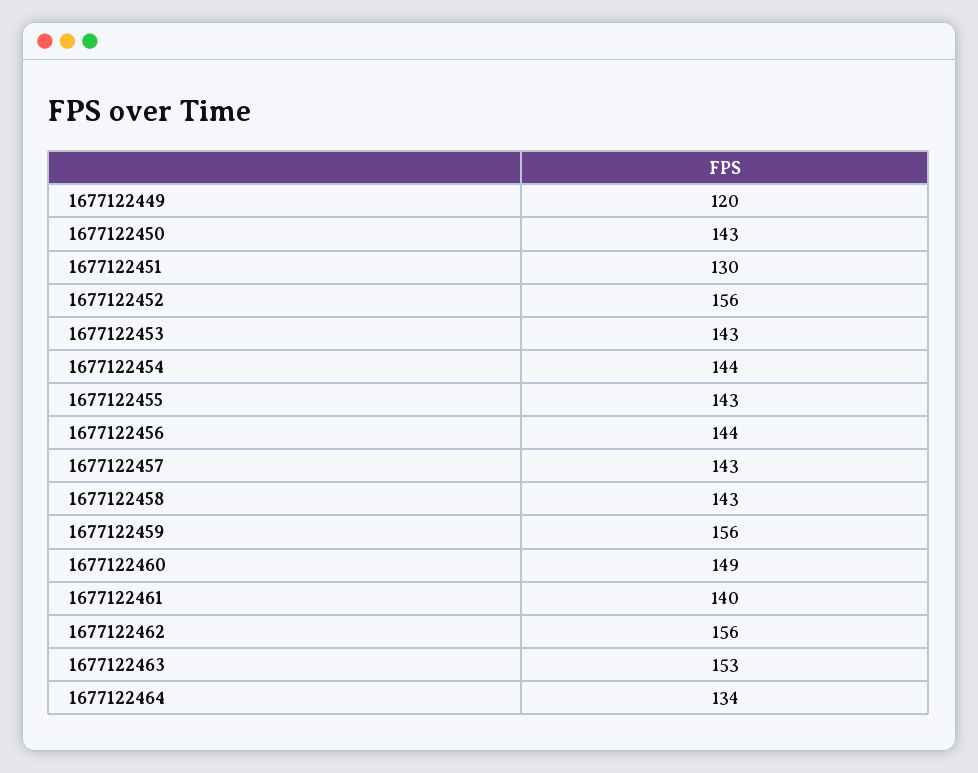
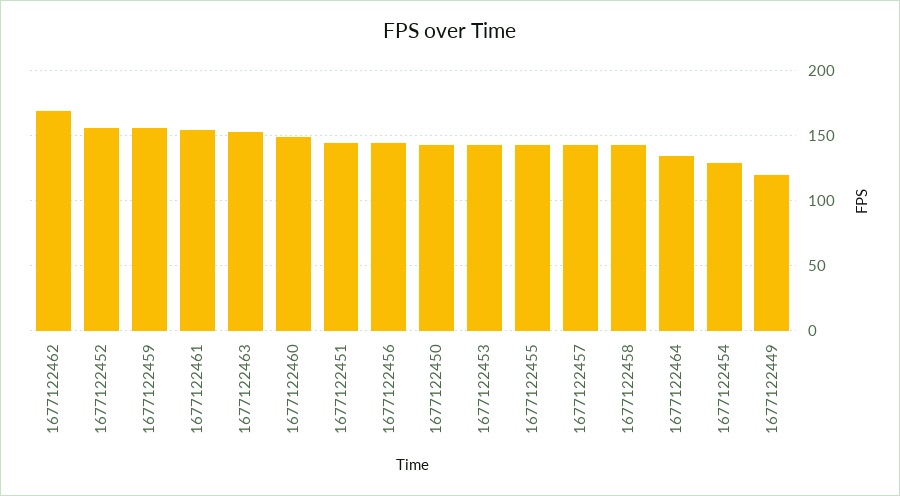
1677122451: 130 -> 145
1677122454: 144 -> 130
1677122461: 140 -> 155
1677122462: 156 -> 170

